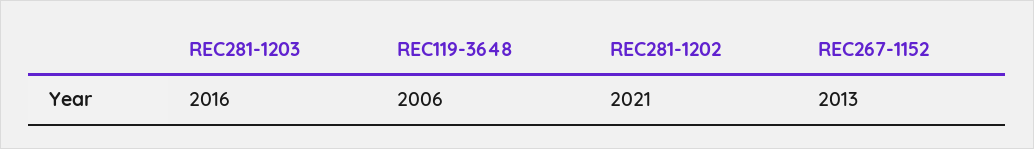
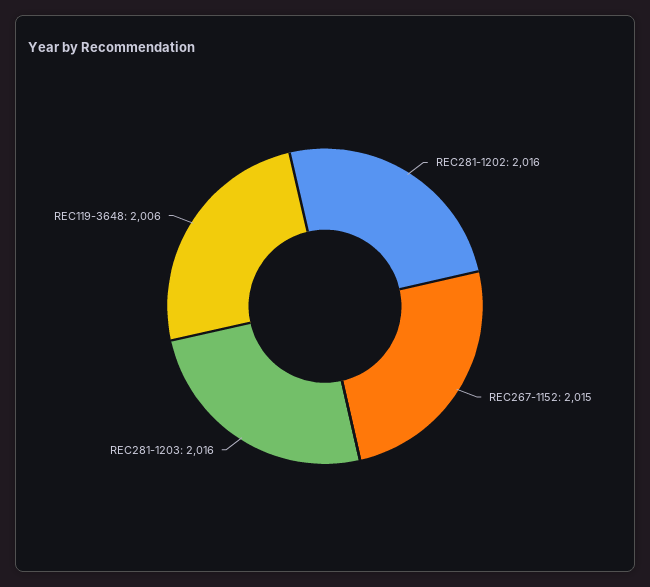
REC281-1202: 2021 -> 2016
REC267-1152: 2013 -> 2015

